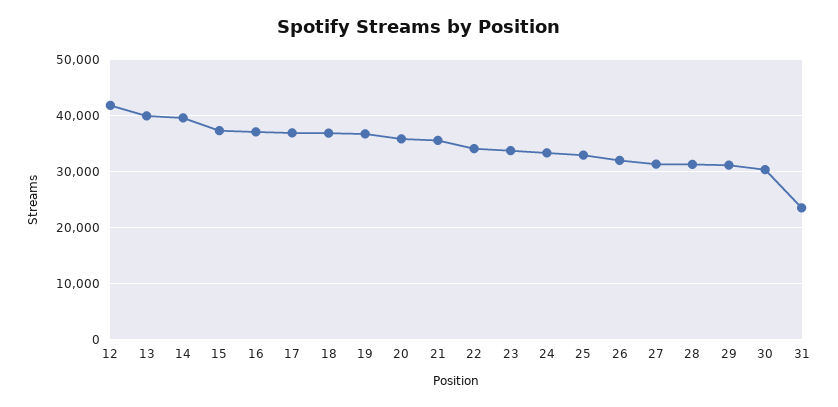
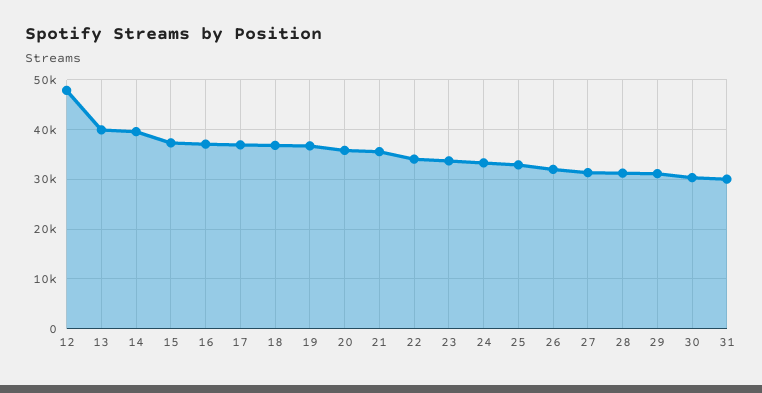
12: 42000 -> 48000
31: 24000 -> 30000

